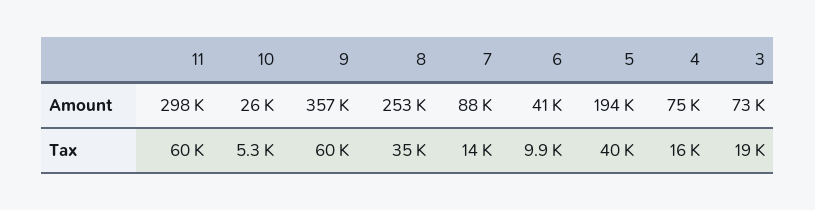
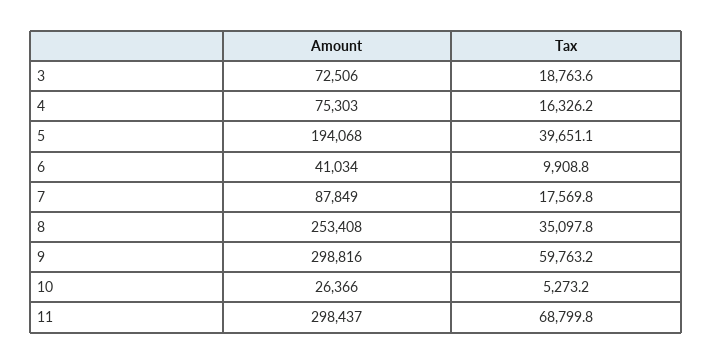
9, Amount: 357000 -> 298816
11, Tax: 60000 -> 68799.8
7, Tax: 14000 -> 17569.8

